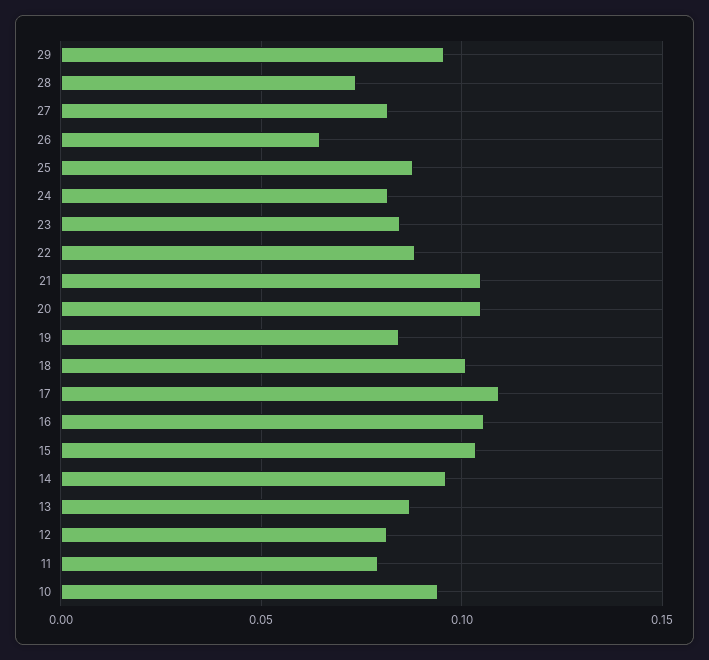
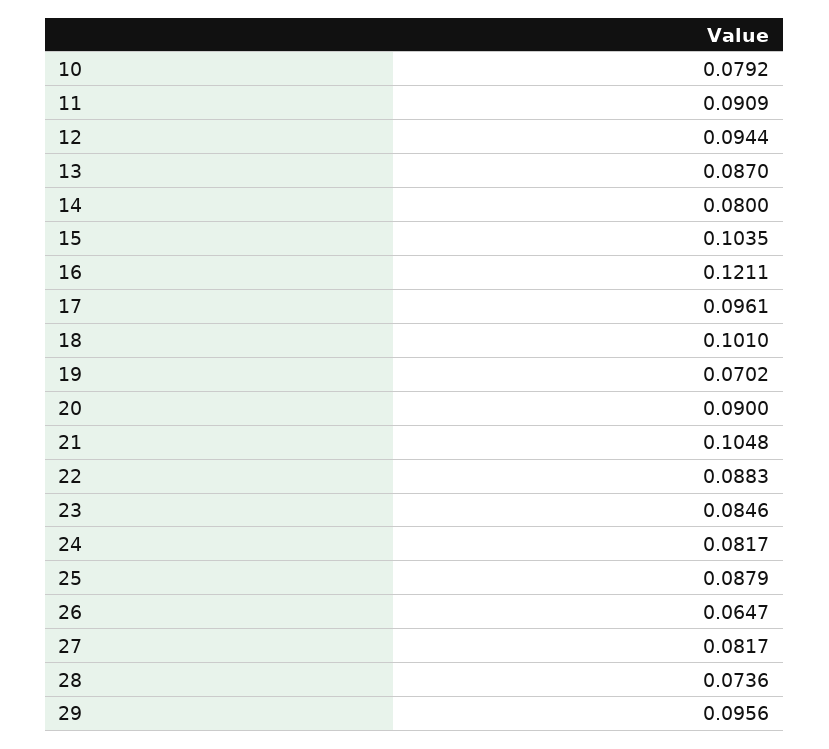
20: 0.105 -> 0.09
19: 0.085 -> 0.0702
17: 0.11 -> 0.0961
16: 0.105 -> 0.1211
14: 0.095 -> 0.08
12: 0.08 -> 0.0944
11: 0.08 -> 0.0909
10: 0.095 -> 0.0792

